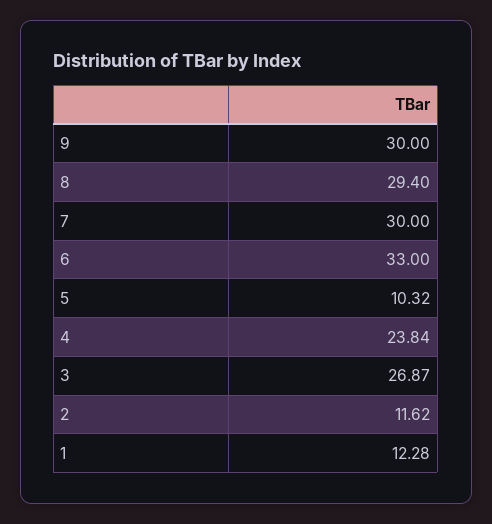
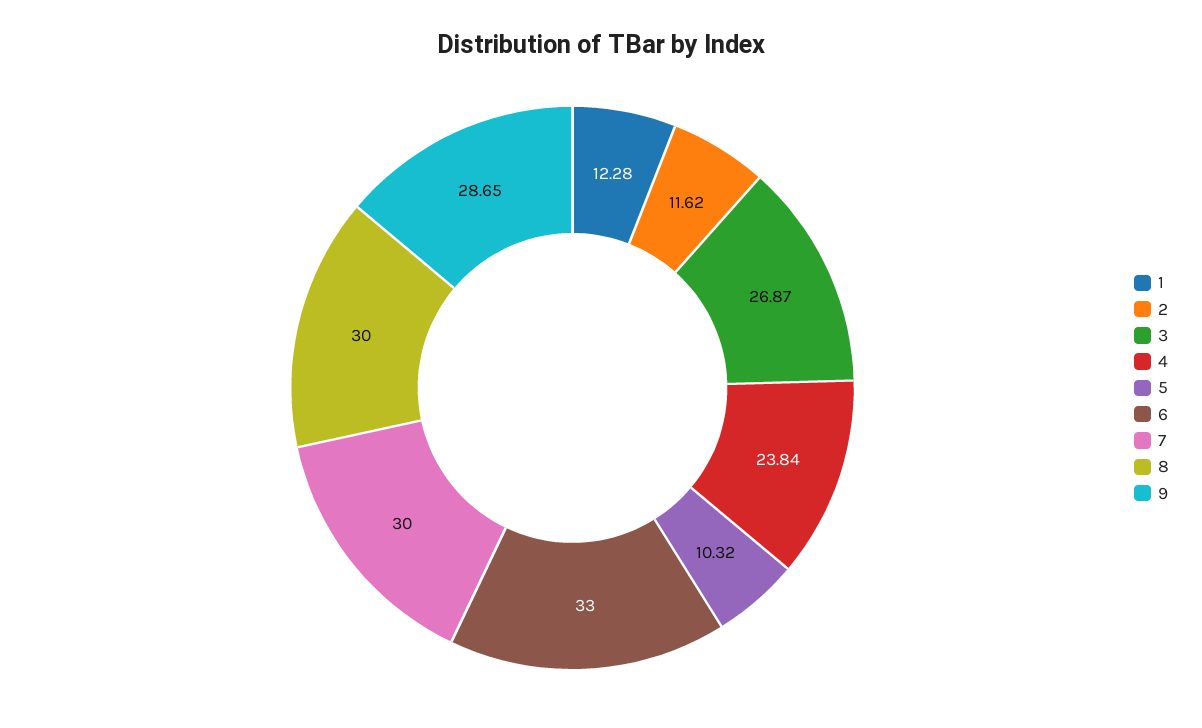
9: 30 -> 28.65
8: 29.4 -> 30

